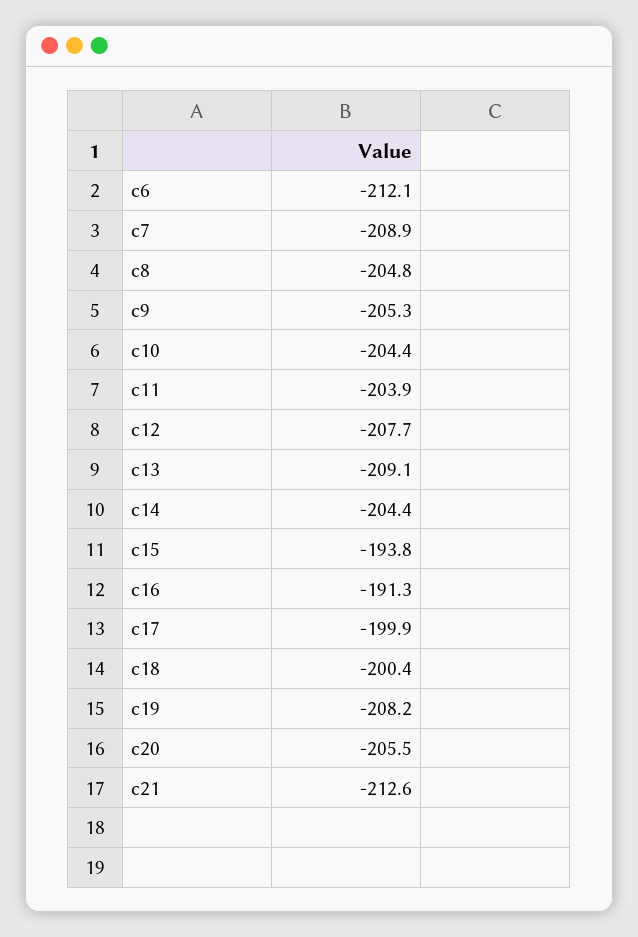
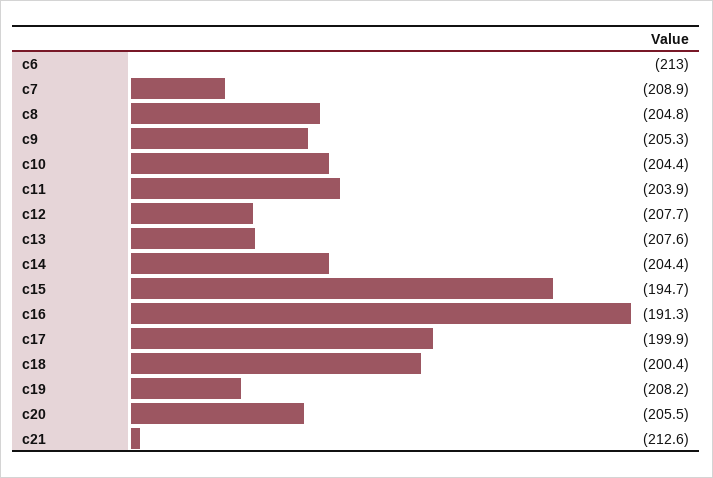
c6: -212.1 -> -213
c13: -209.1 -> -207.6
c15: -193.8 -> -194.7

